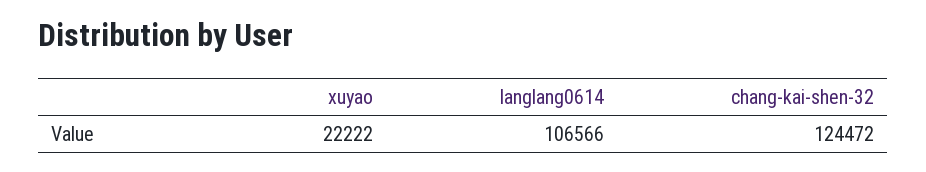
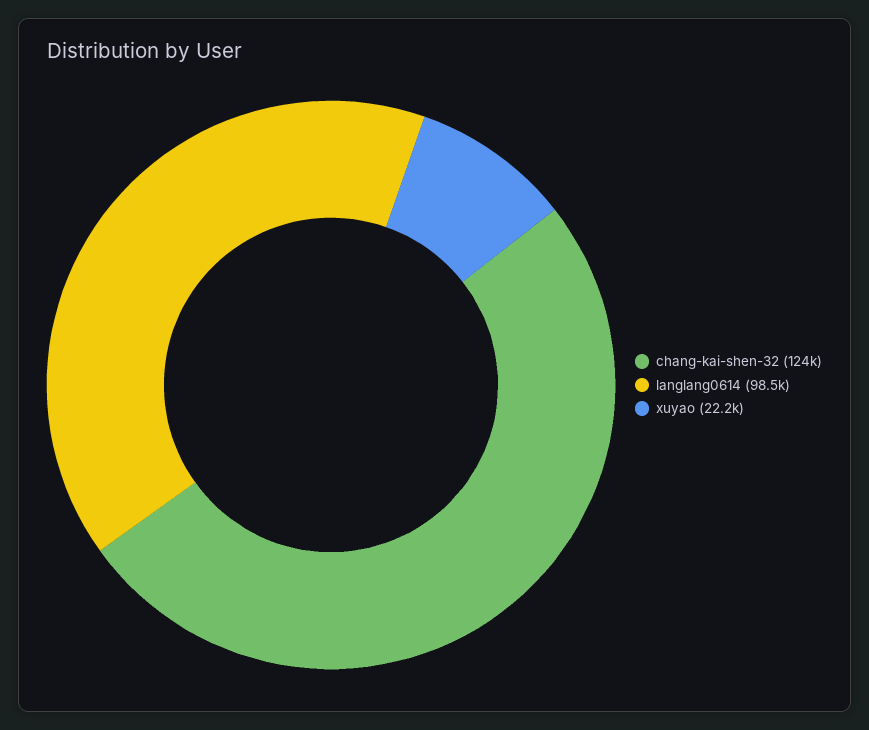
langlang0614: 106566 -> 98500

